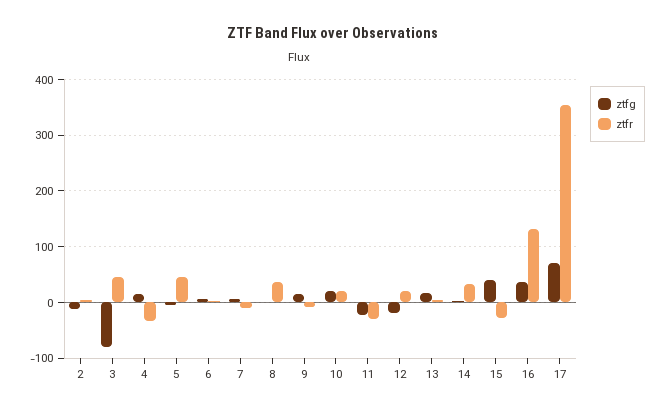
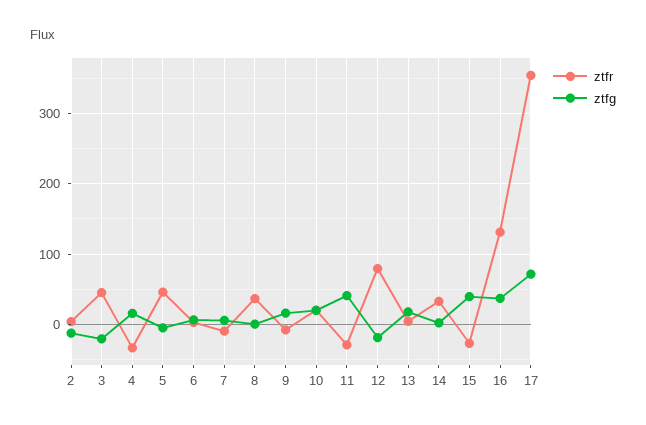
ztfg, 3: -80 -> -20
ztfg, 11: -20 -> 40
ztfr, 12: 20 -> 80

